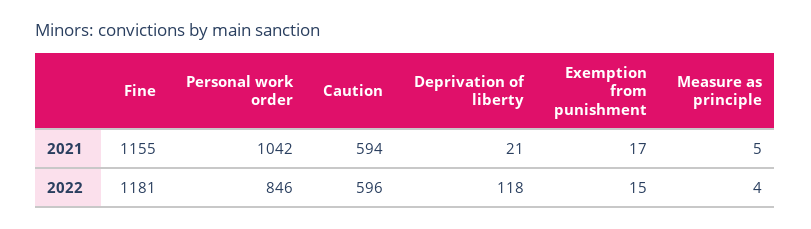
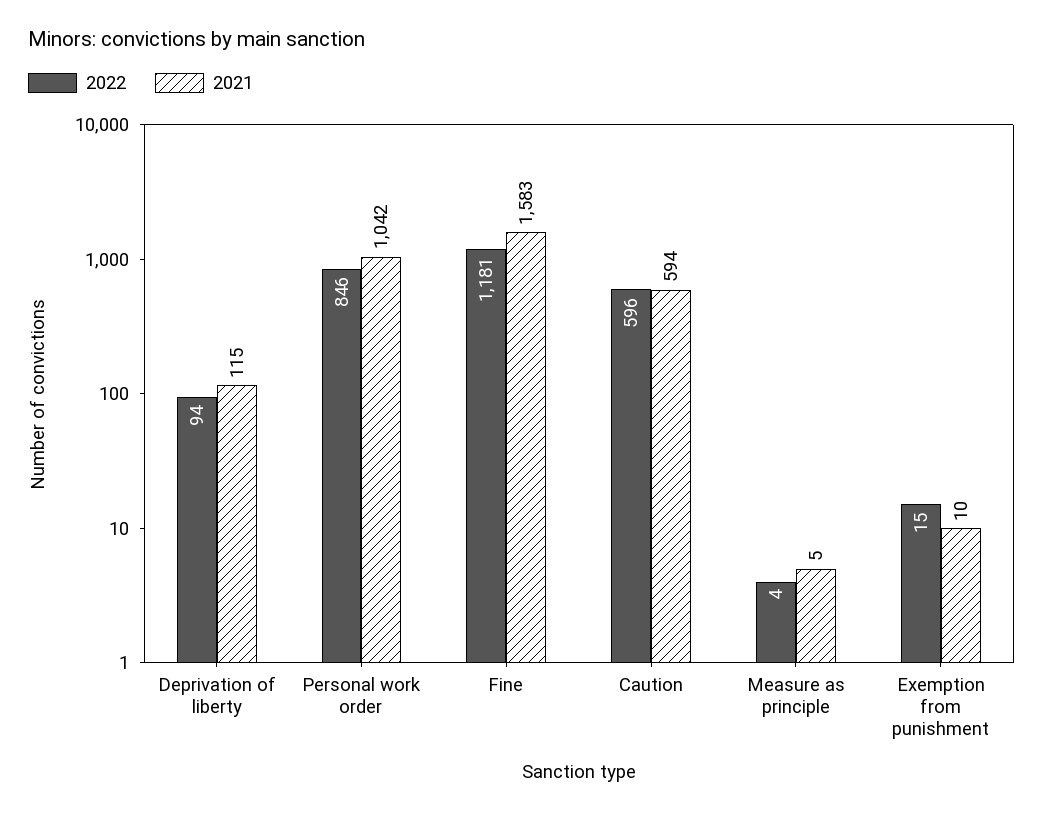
2021, Fine: 1155 -> 1583
2021, Deprivation of liberty: 21 -> 115
2021, Exemption from punishment: 17 -> 10
2022, Deprivation of liberty: 118 -> 94

